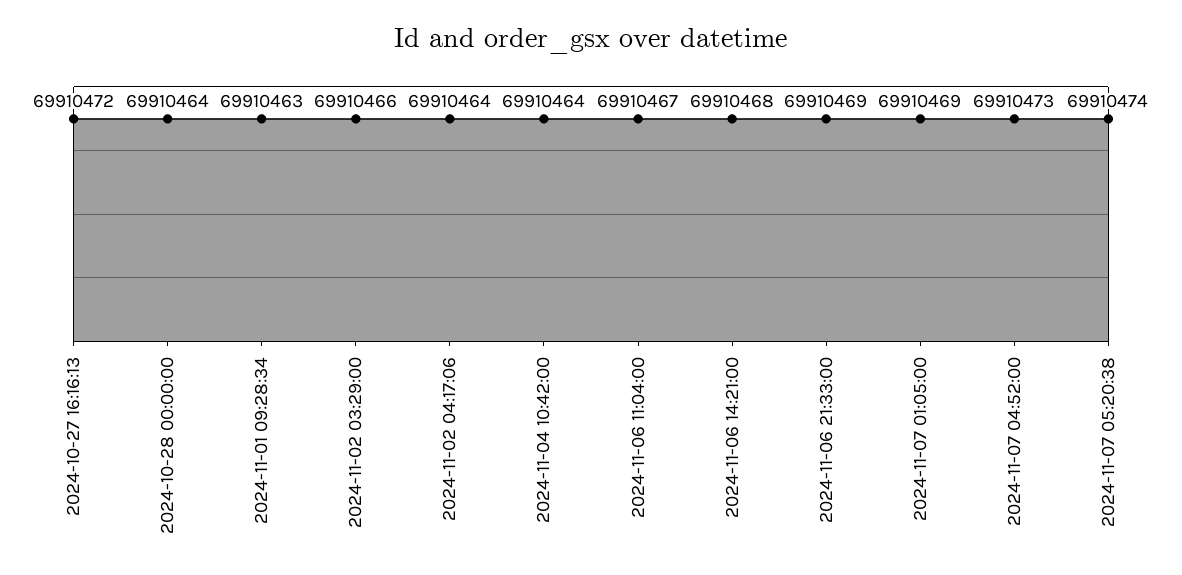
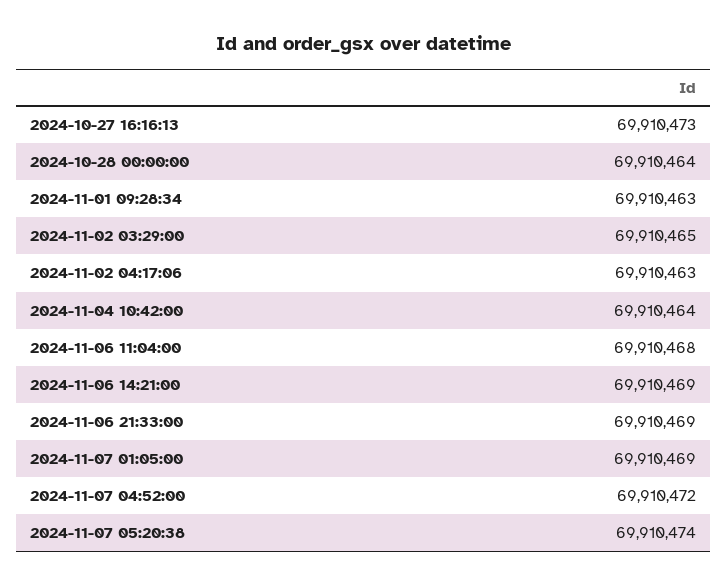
2024-10-27 16:16:13: 69910472 -> 69910473
2024-11-02 03:29:00: 69910466 -> 69910465
2024-11-02 04:17:06: 69910464 -> 69910463
2024-11-06 11:04:00: 69910467 -> 69910468
2024-11-06 14:21:00: 69910468 -> 69910469
2024-11-07 04:52:00: 69910473 -> 69910472

